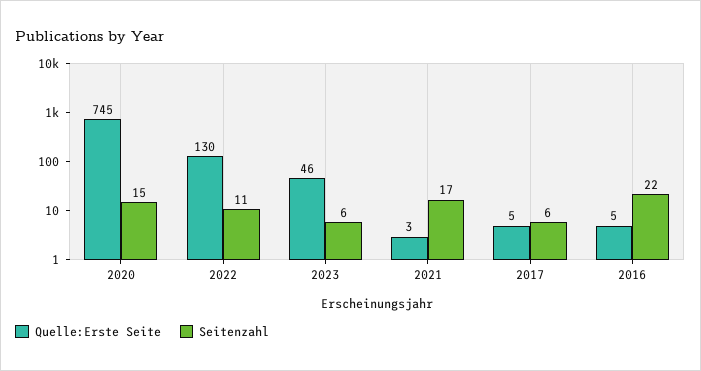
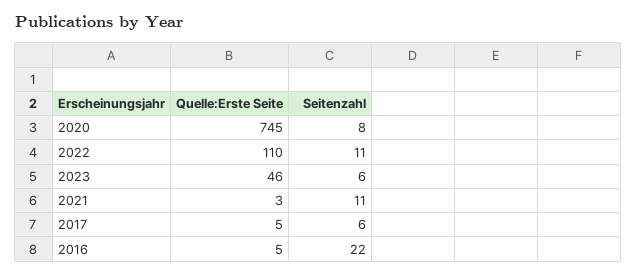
Seitenzahl, 2020: 15 -> 8
Quelle:Erste Seite, 2022: 130 -> 110
Seitenzahl, 2021: 17 -> 11

